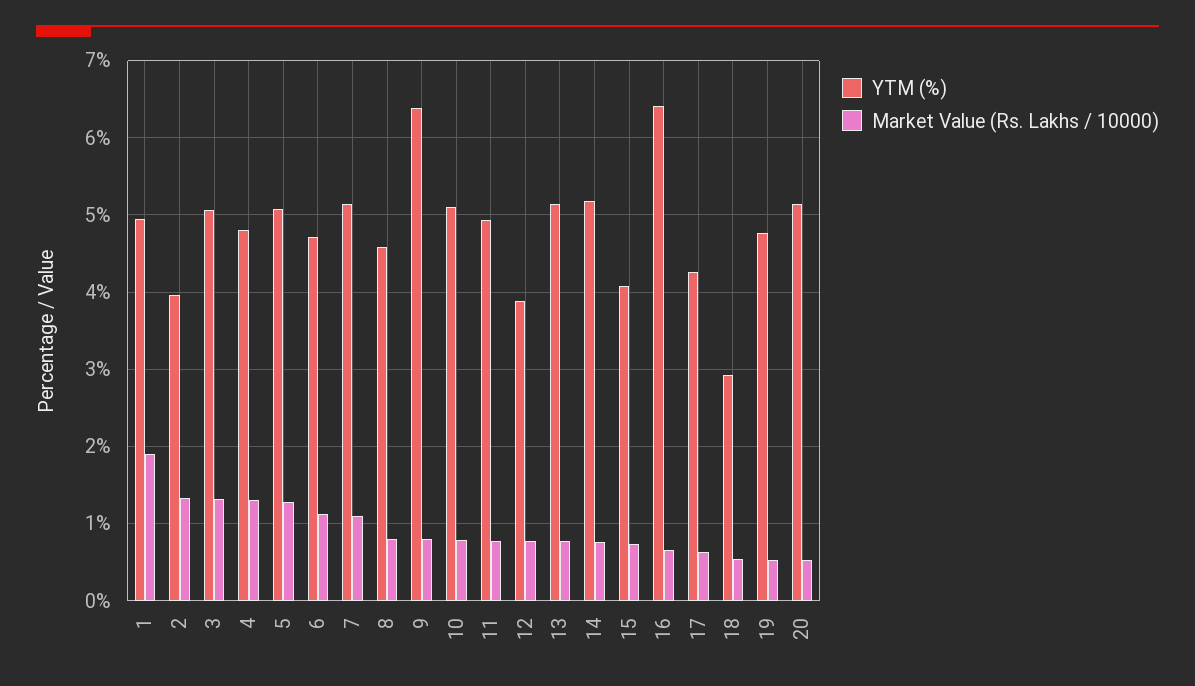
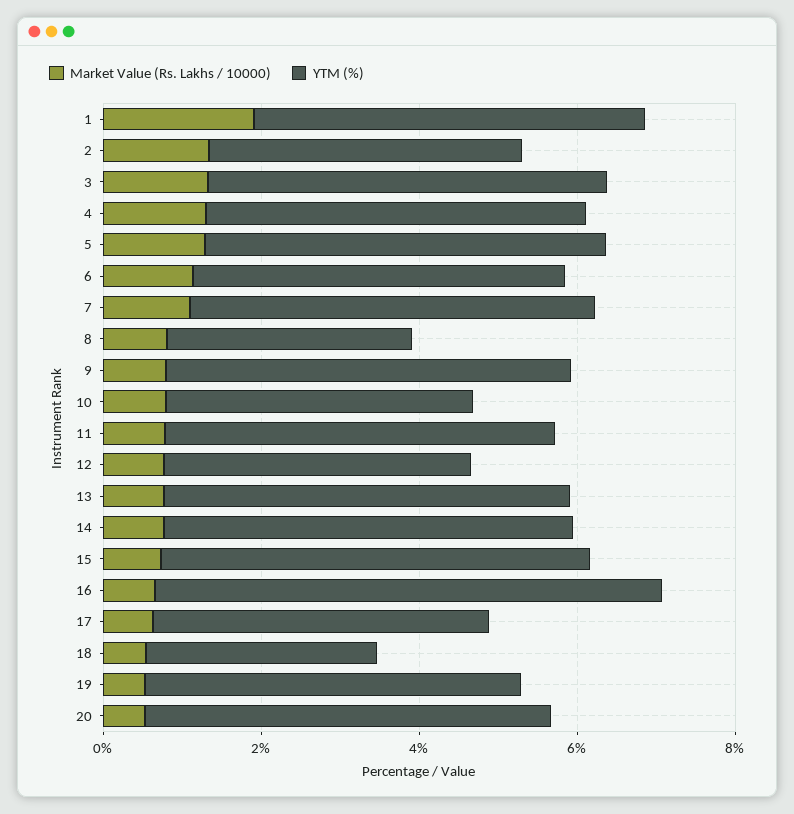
YTM (%), 8: 4.6 -> 3
YTM (%), 9: 6.4 -> 5
YTM (%), 10: 5.1 -> 4
YTM (%), 15: 4.1 -> 5.5

